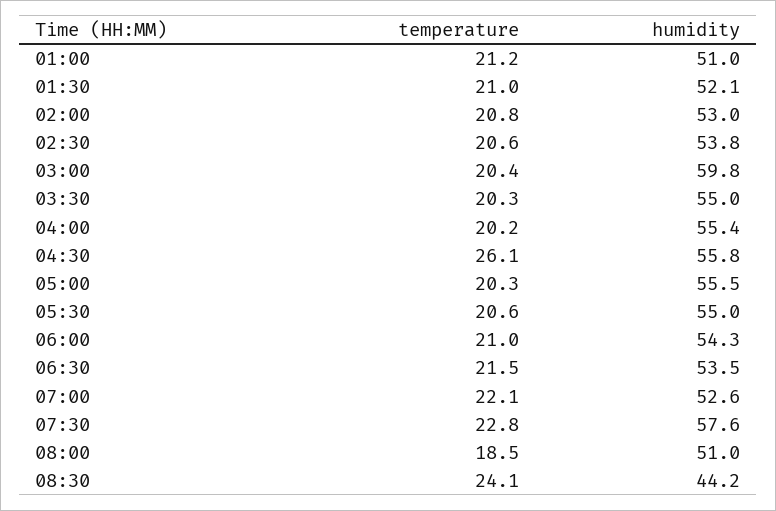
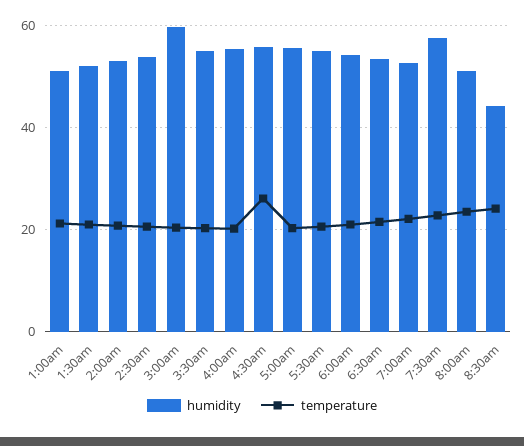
temperature, 08:00: 18.5 -> 24

